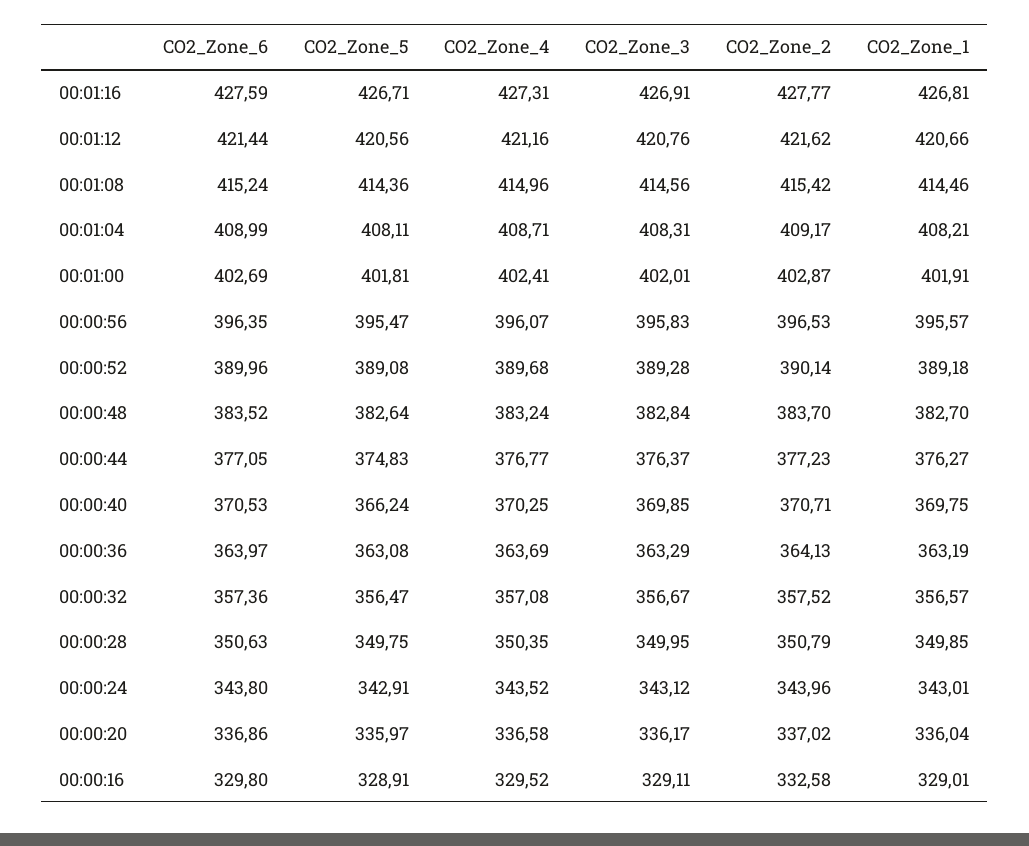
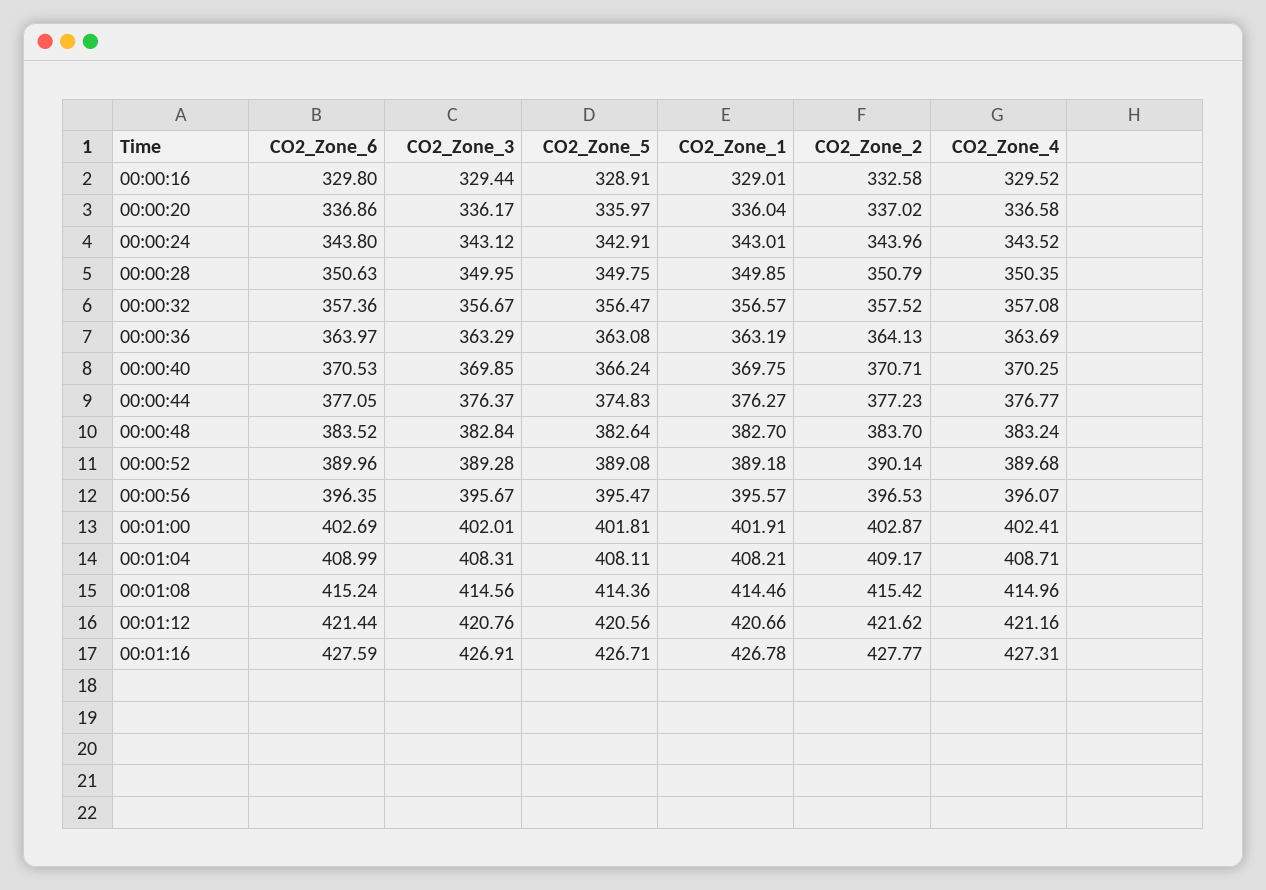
CO2_Zone_1, 00:01:16: 426.81 -> 426.78
CO2_Zone_3, 00:00:56: 395.83 -> 395.67
CO2_Zone_3, 00:00:16: 329.11 -> 329.44

